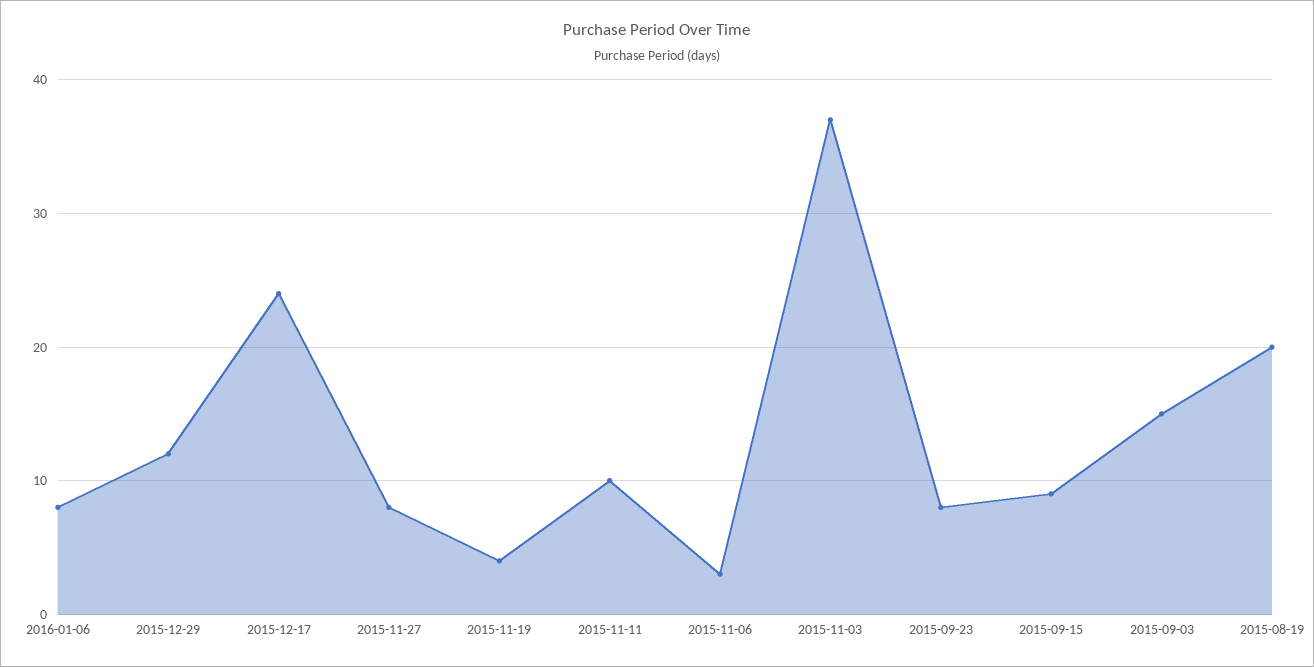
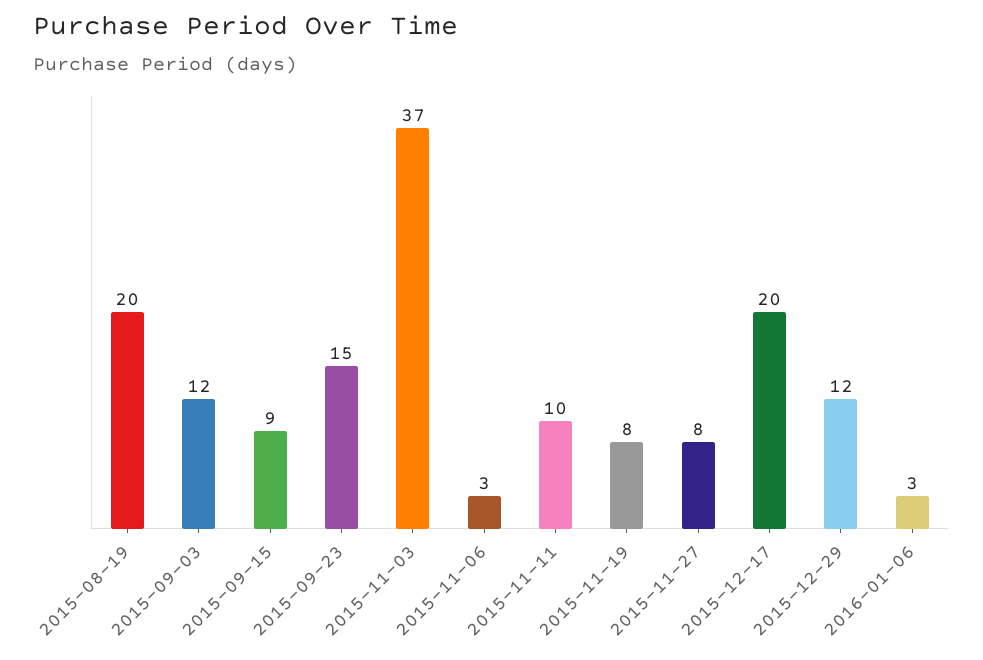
2016-01-06: 8 -> 3
2015-12-17: 24 -> 20
2015-11-19: 4 -> 8
2015-09-23: 8 -> 15
2015-09-03: 15 -> 12

